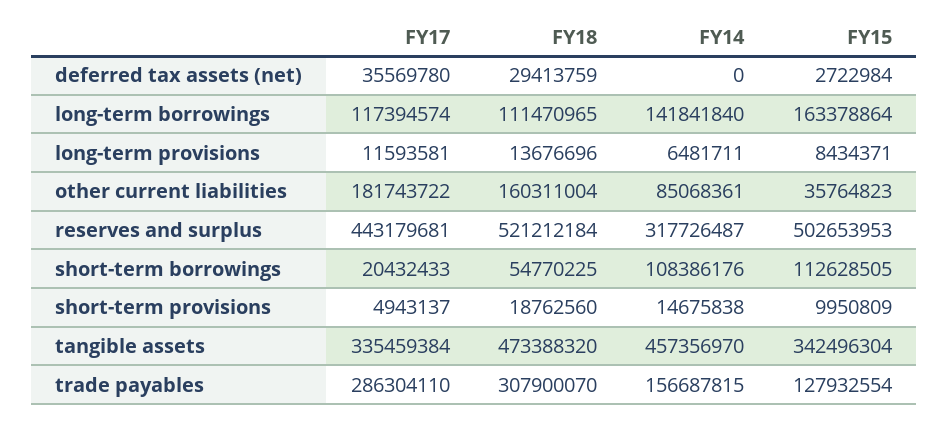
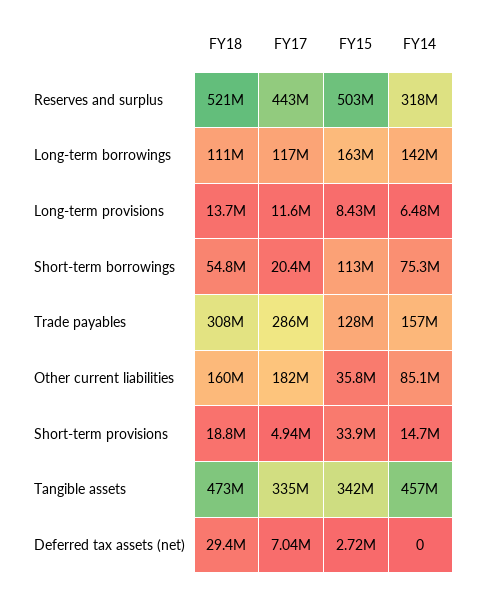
FY17, deferred tax assets (net): 35569780 -> 7040000
FY14, short-term borrowings: 108386176 -> 75300000
FY15, short-term provisions: 9950809 -> 33900000

